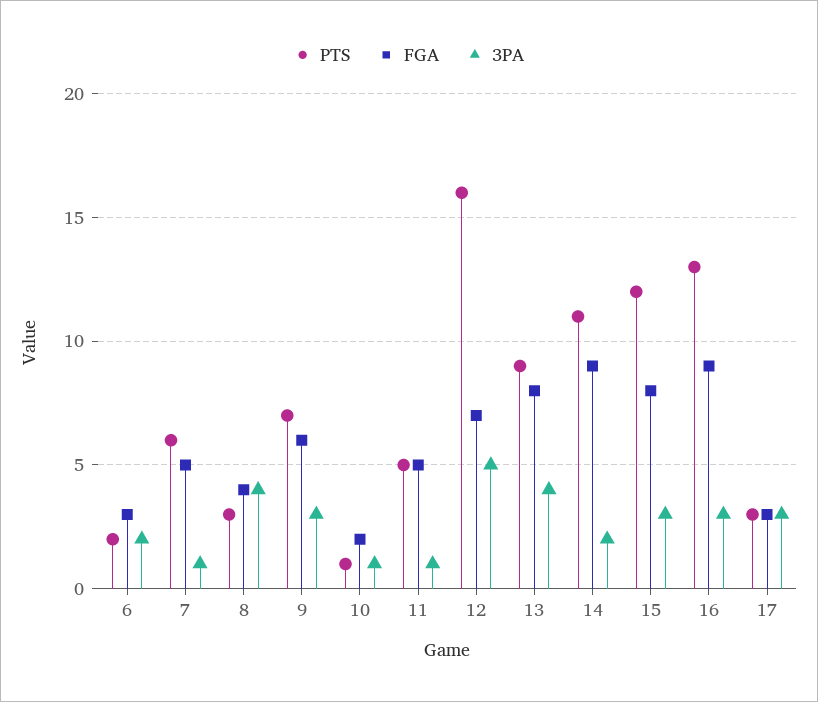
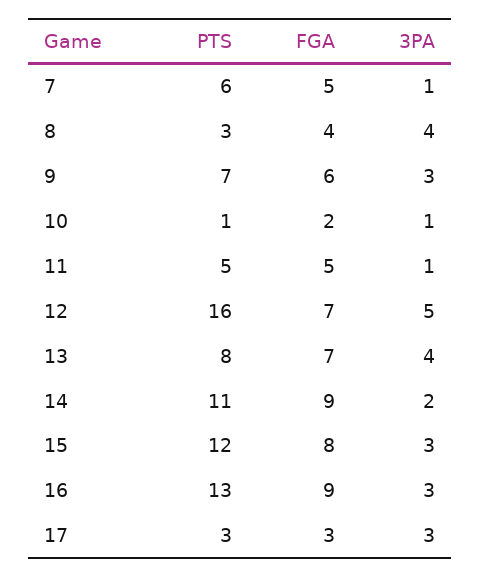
PTS, 6: 2 -> none
FGA, 6: 3 -> none
3PA, 6: 2 -> none
PTS, 13: 9 -> 8
FGA, 13: 8 -> 7

